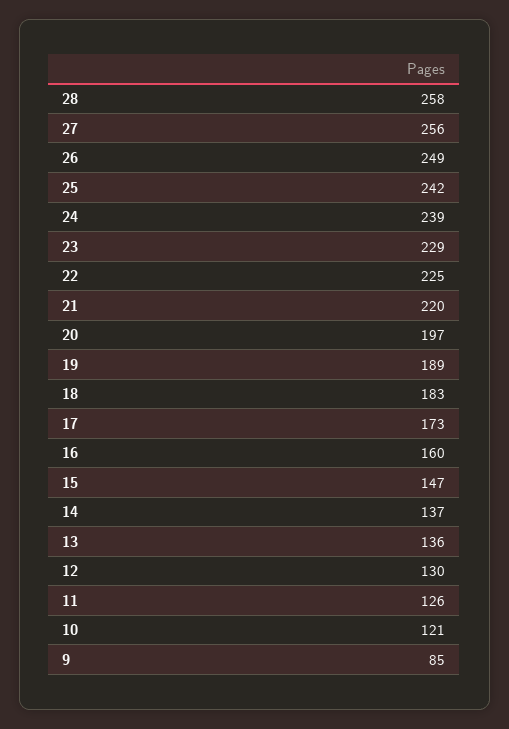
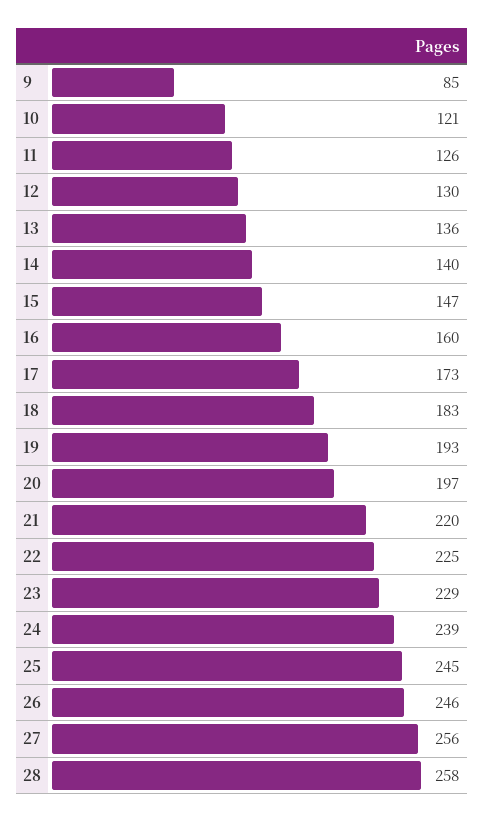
26: 249 -> 246
25: 242 -> 245
19: 189 -> 193
14: 137 -> 140

